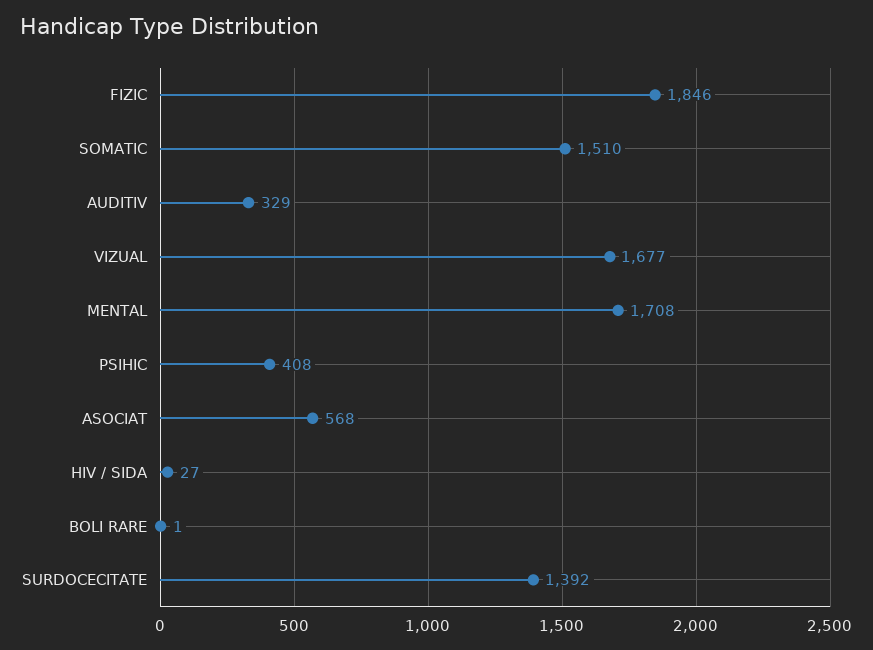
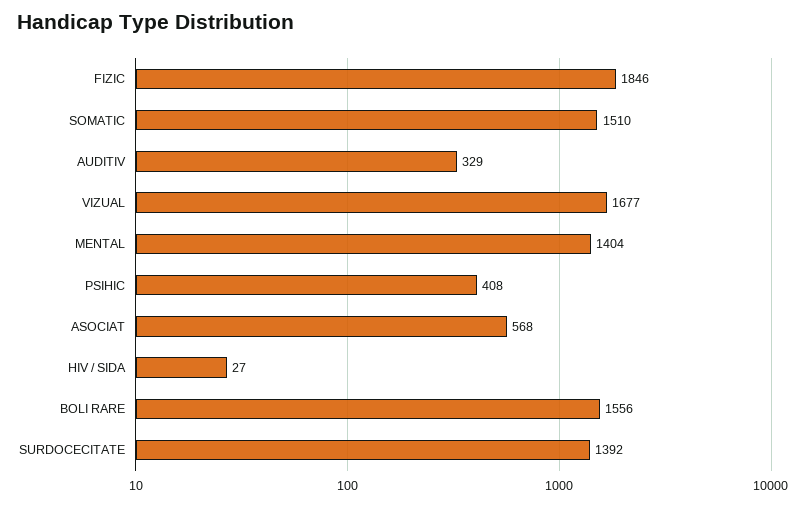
MENTAL: 1708 -> 1404
BOLI RARE: 1 -> 1556

